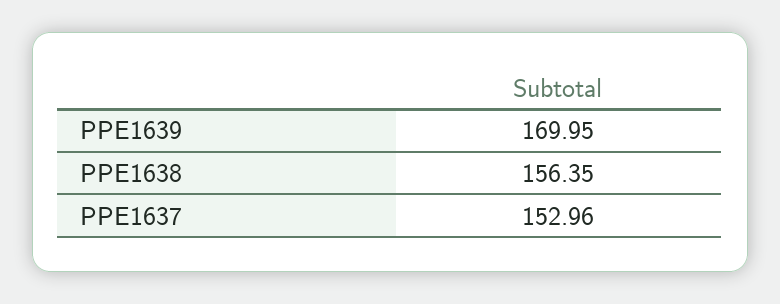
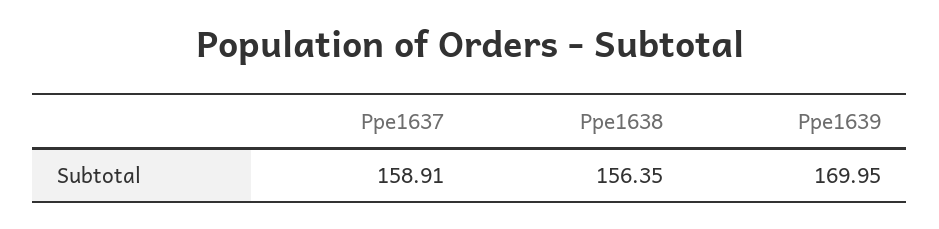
PPE1637: 152.96 -> 158.91

